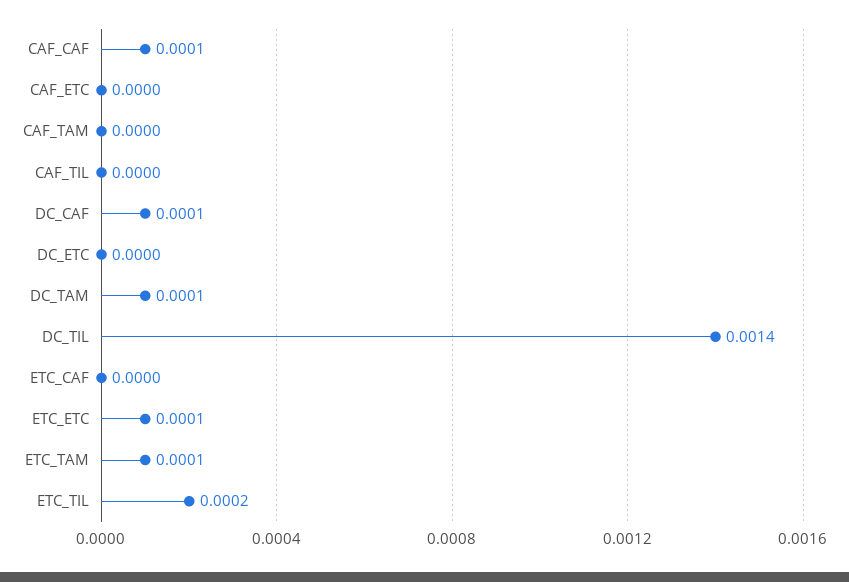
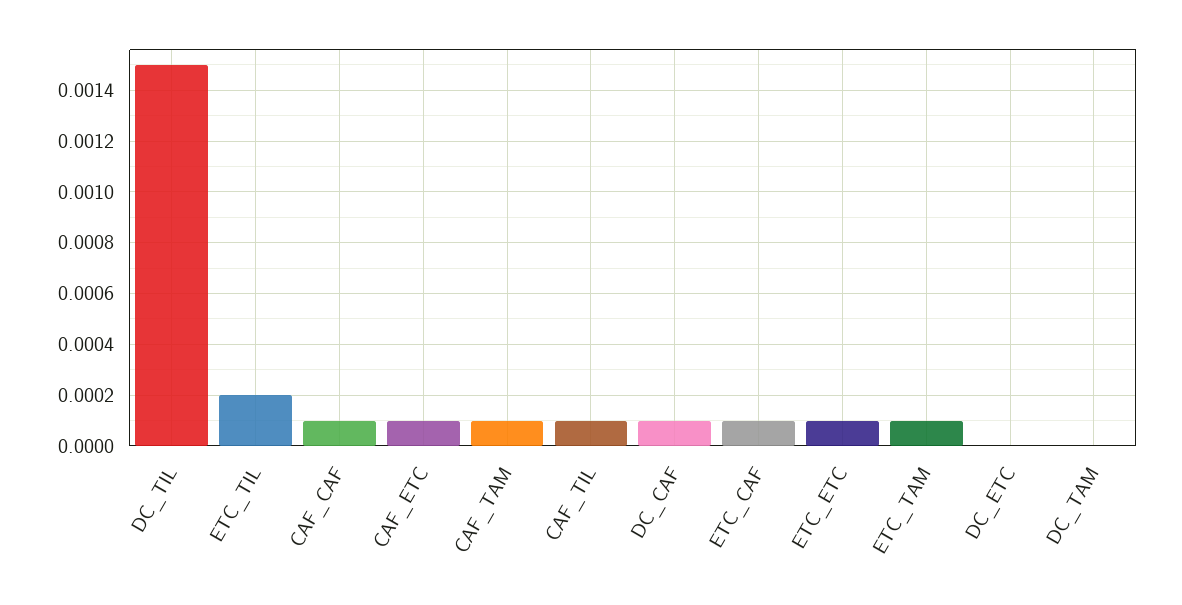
CAF_ETC: 0 -> 0.0001
CAF_TAM: 0 -> 0.0001
CAF_TIL: 0 -> 0.0001
DC_TAM: 0.0001 -> 0
DC_TIL: 0.0014 -> 0.0015
ETC_CAF: 0 -> 0.0001

